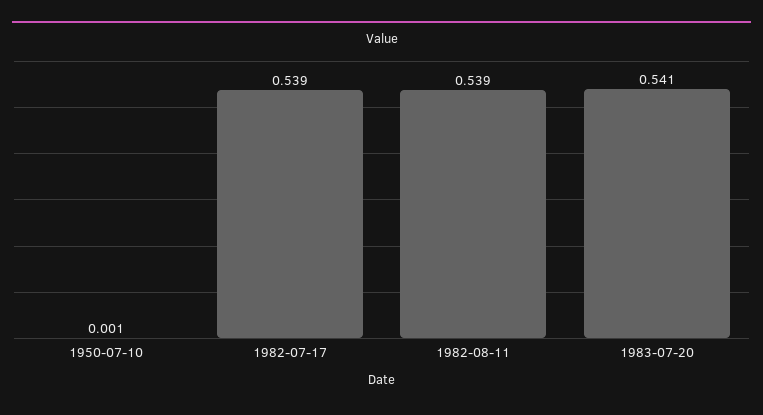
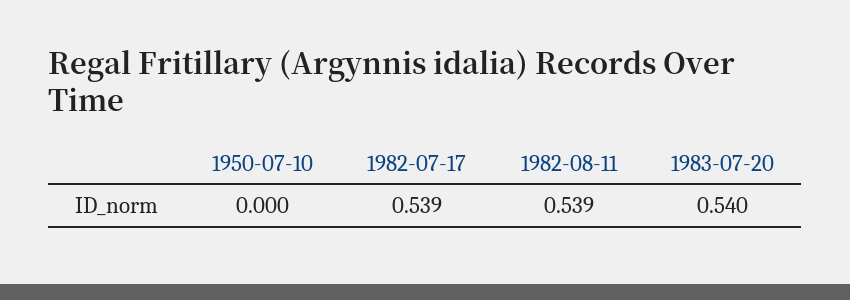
1950-07-10: 0.001 -> 0
1983-07-20: 0.541 -> 0.54

